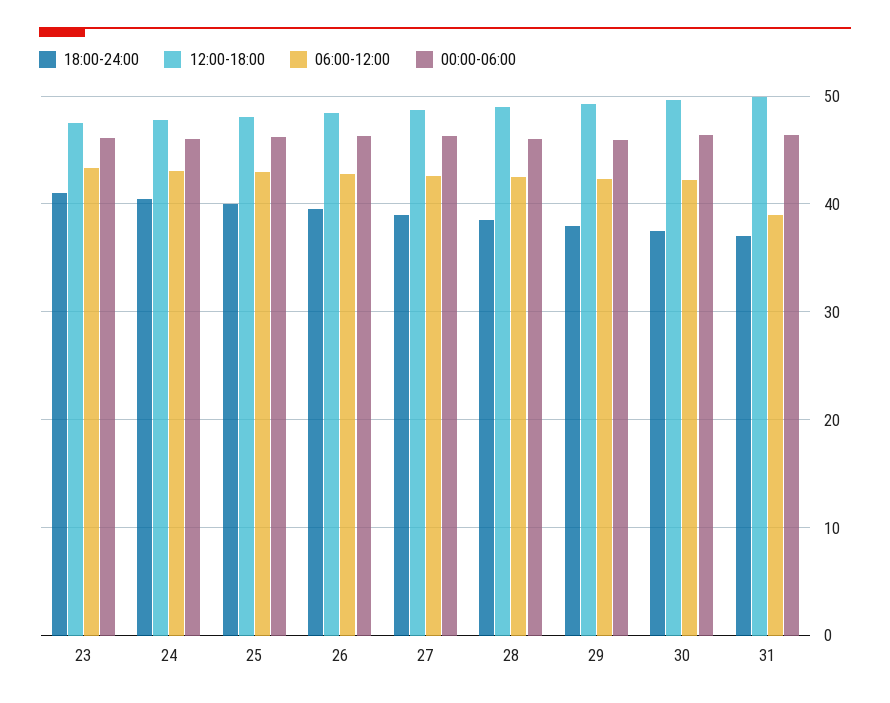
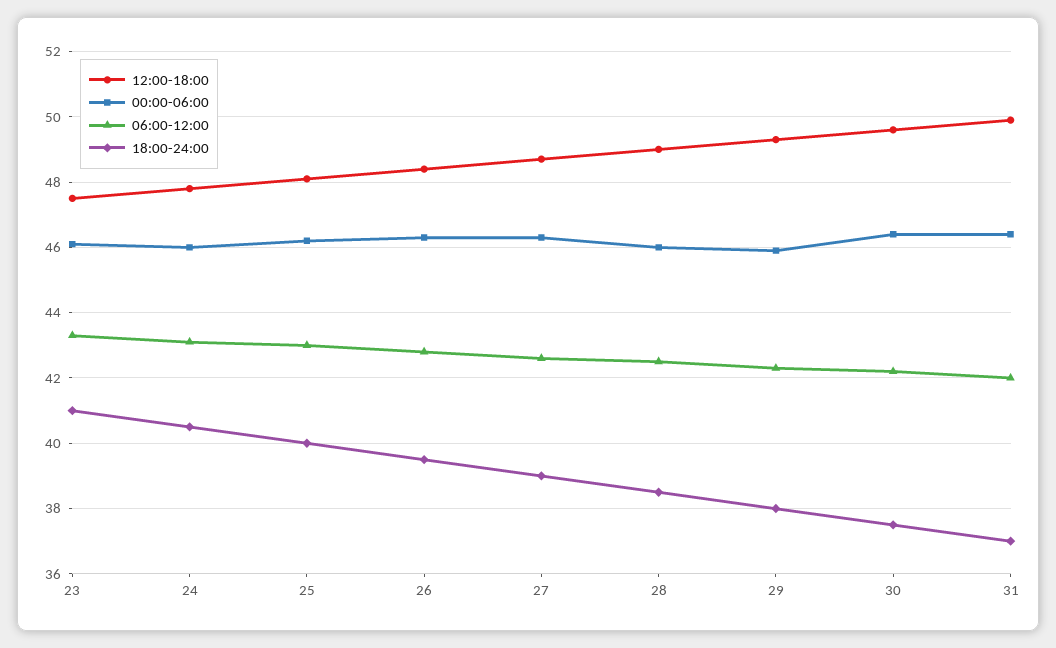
06:00-12:00, 31: 39 -> 42

